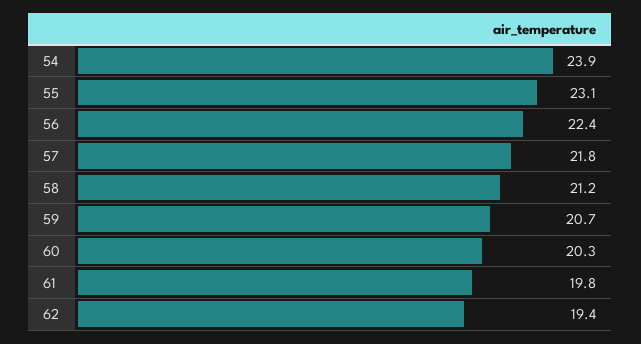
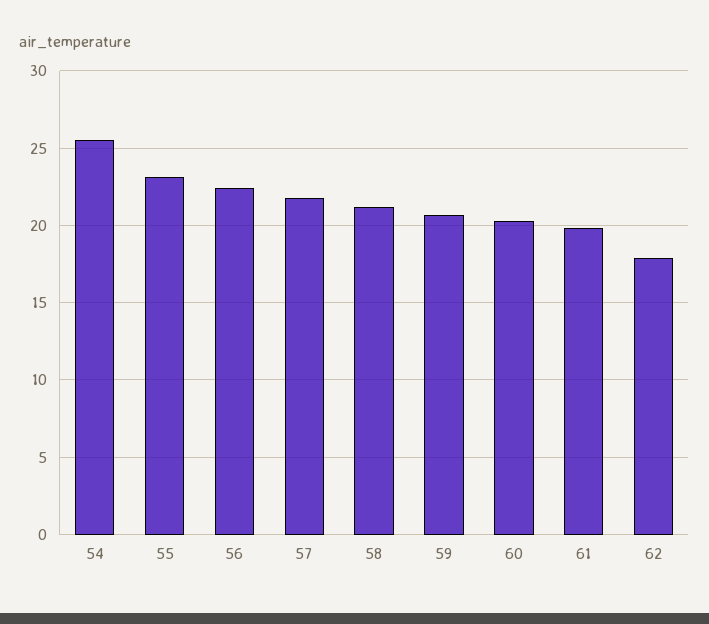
54: 23.9 -> 25.5
62: 19.4 -> 18

